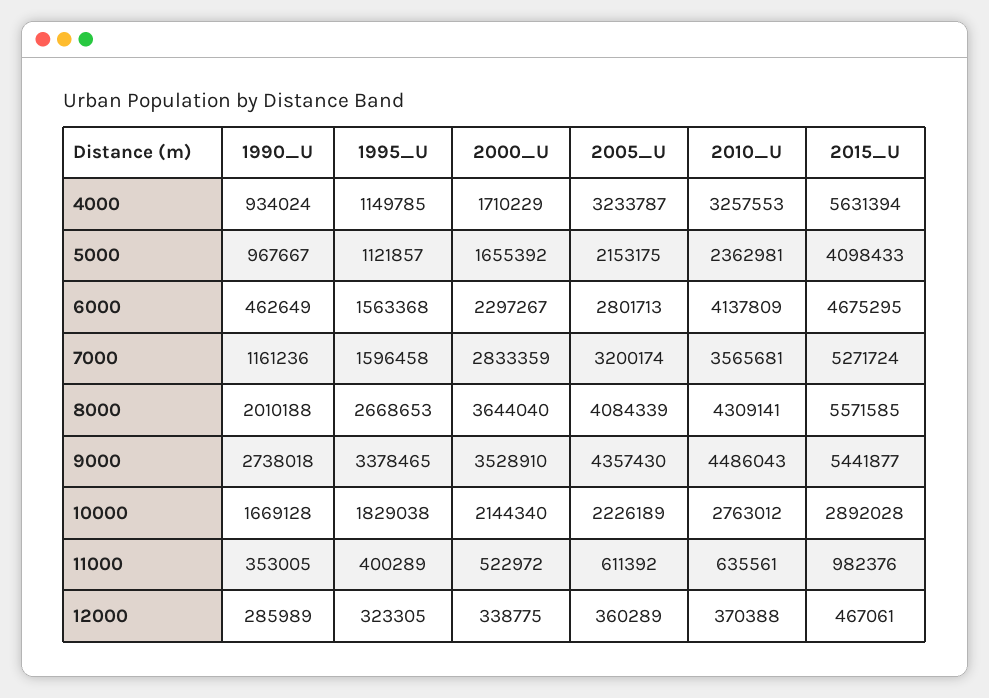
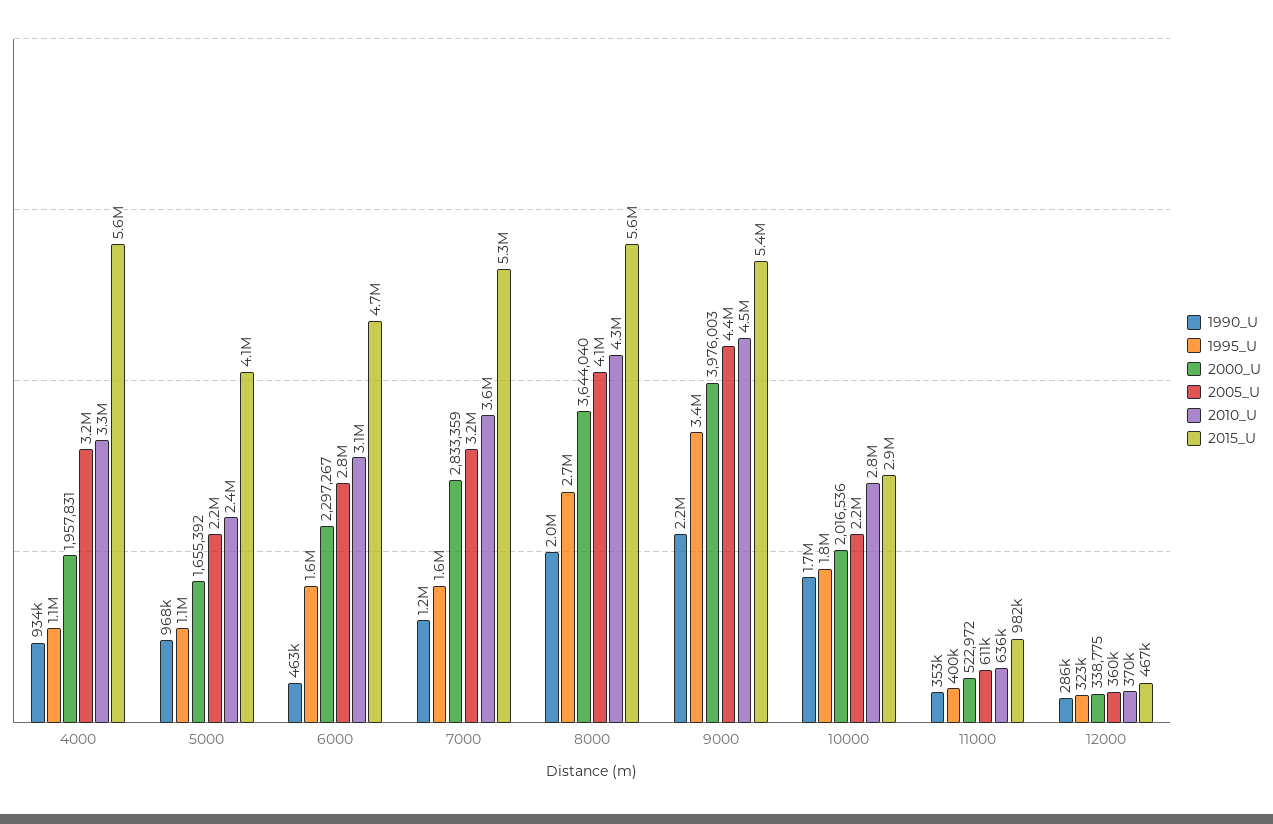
2000_U, 4000: 1710229 -> 1957831
2010_U, 6000: 4137809 -> 3100000
1990_U, 9000: 2738018 -> 2200000
2000_U, 9000: 3528910 -> 3976003
2000_U, 10000: 2144340 -> 2016536

